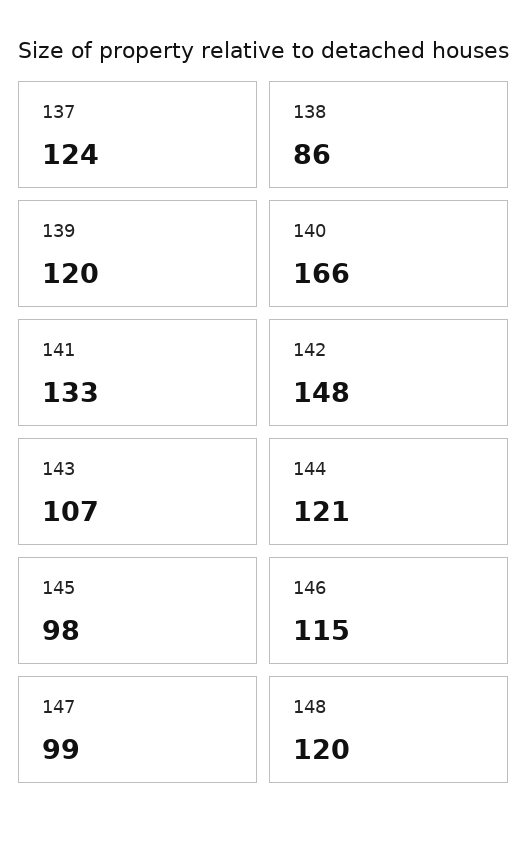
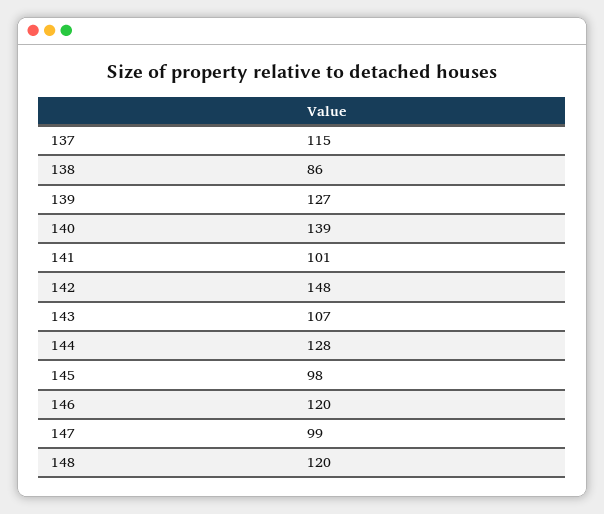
137: 124 -> 115
139: 120 -> 127
140: 166 -> 139
141: 133 -> 101
144: 121 -> 128
146: 115 -> 120

